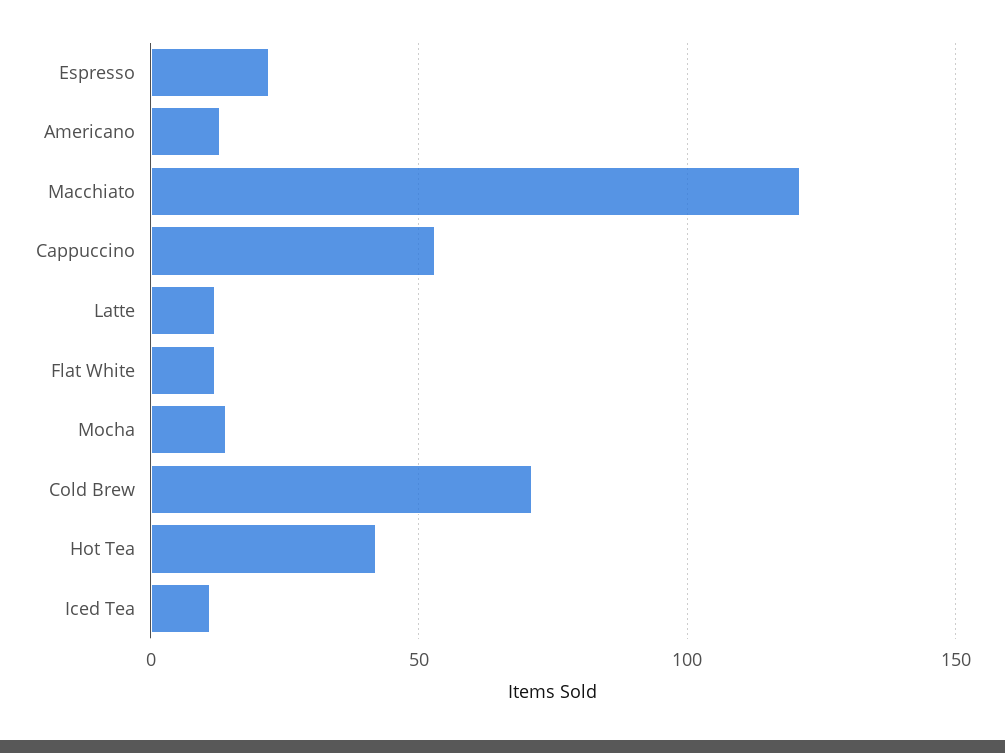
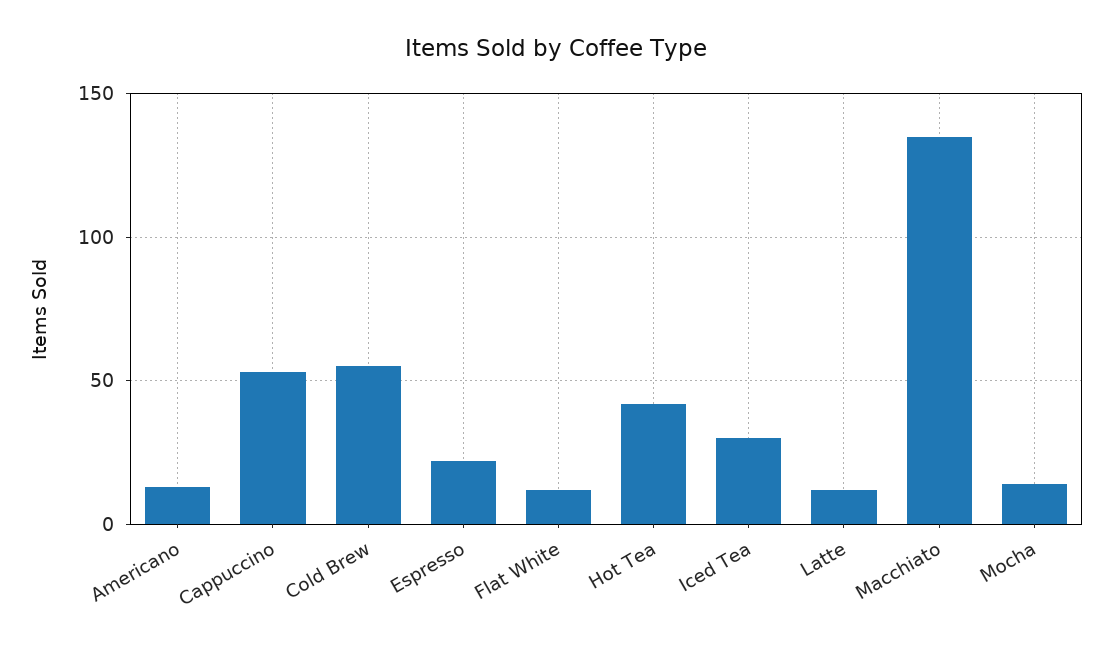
Macchiato: 120 -> 135
Cold Brew: 70 -> 55
Iced Tea: 10 -> 30

